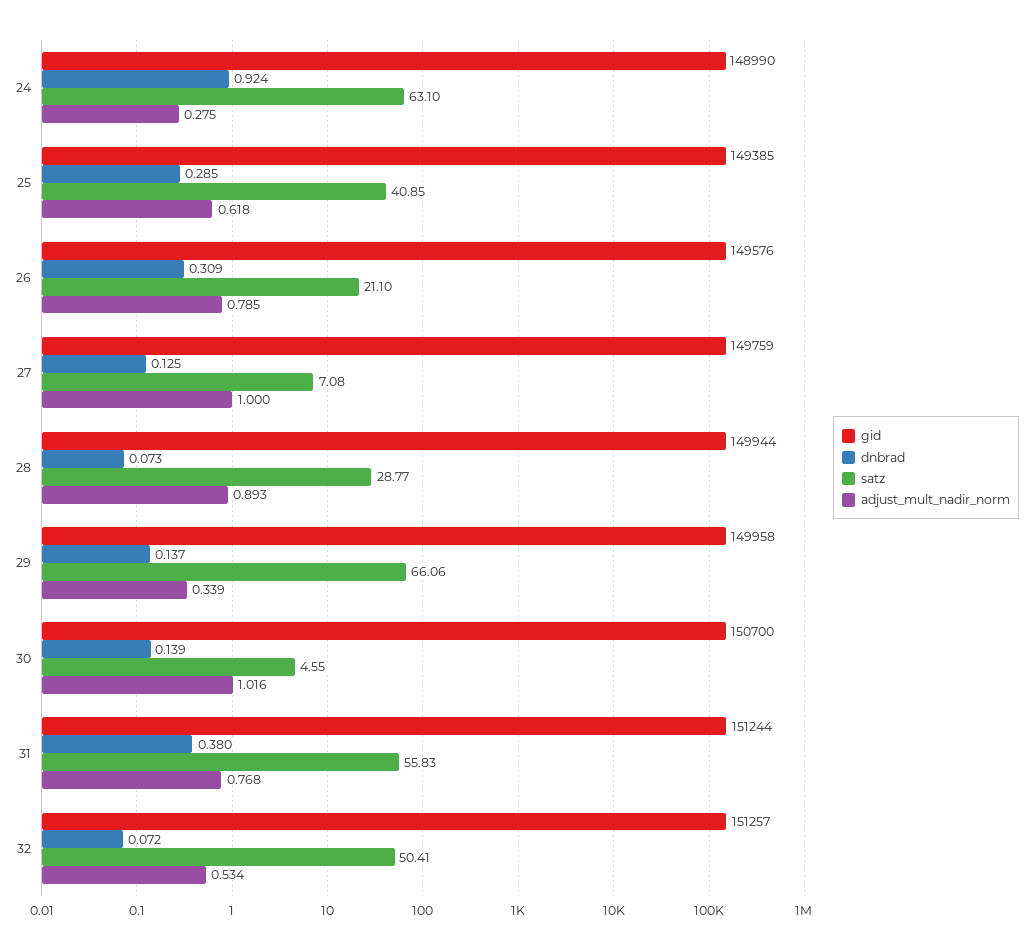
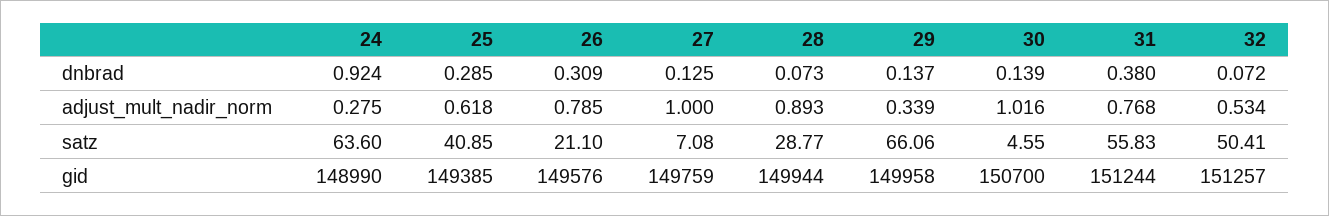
satz, 24: 63.1 -> 63.6

